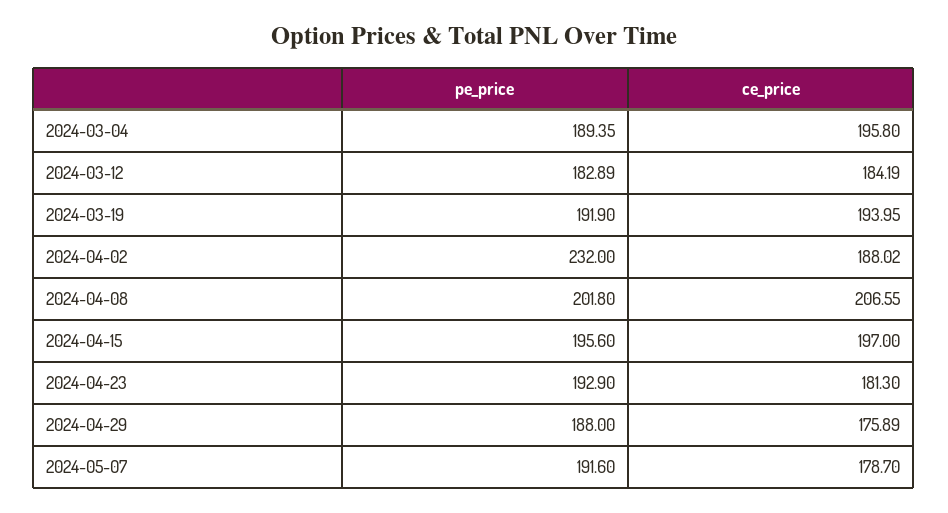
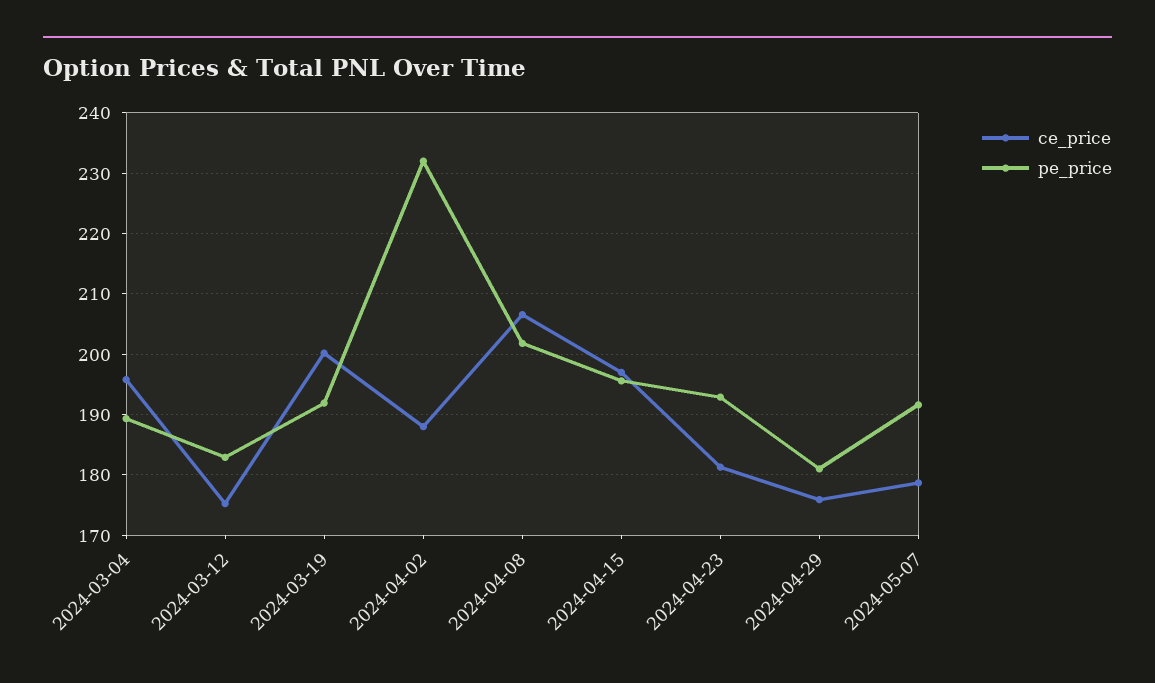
ce_price, 2024-03-12: 184.19 -> 175
ce_price, 2024-03-19: 193.95 -> 200
pe_price, 2024-04-29: 188 -> 181

